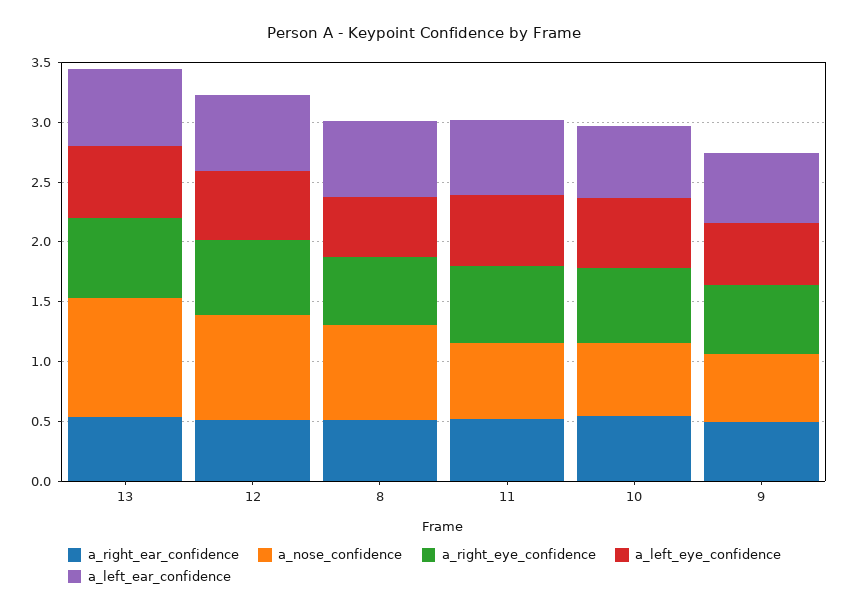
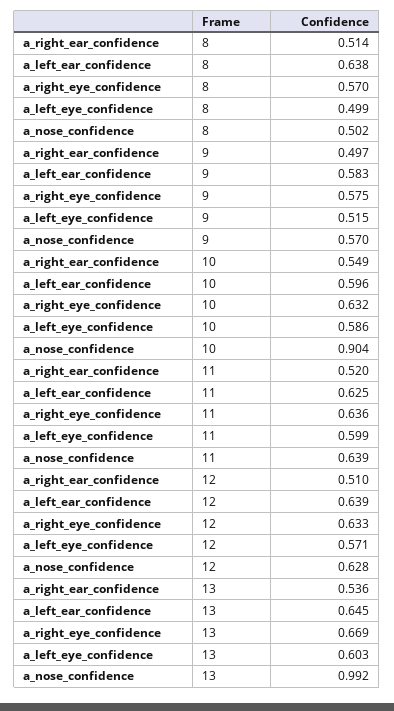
a_nose_confidence, 12: 0.9 -> 0.628
a_nose_confidence, 8: 0.8 -> 0.502
a_nose_confidence, 10: 0.6 -> 0.904

